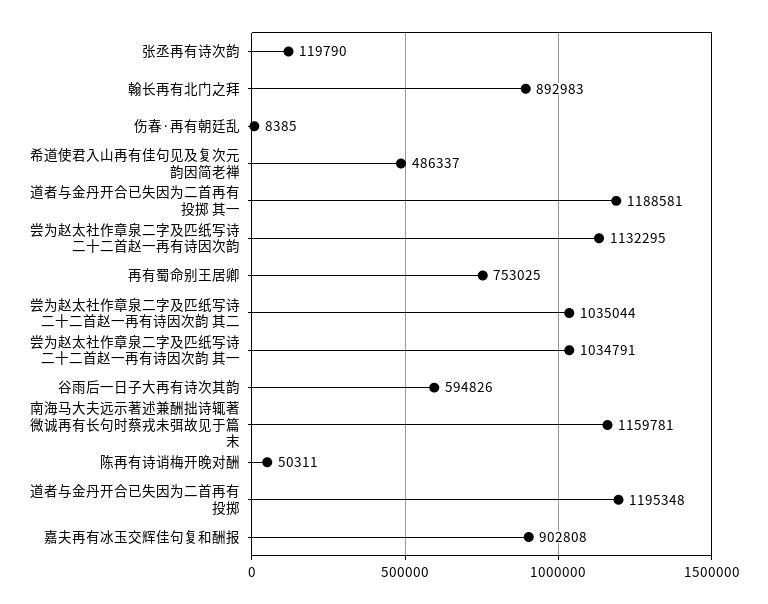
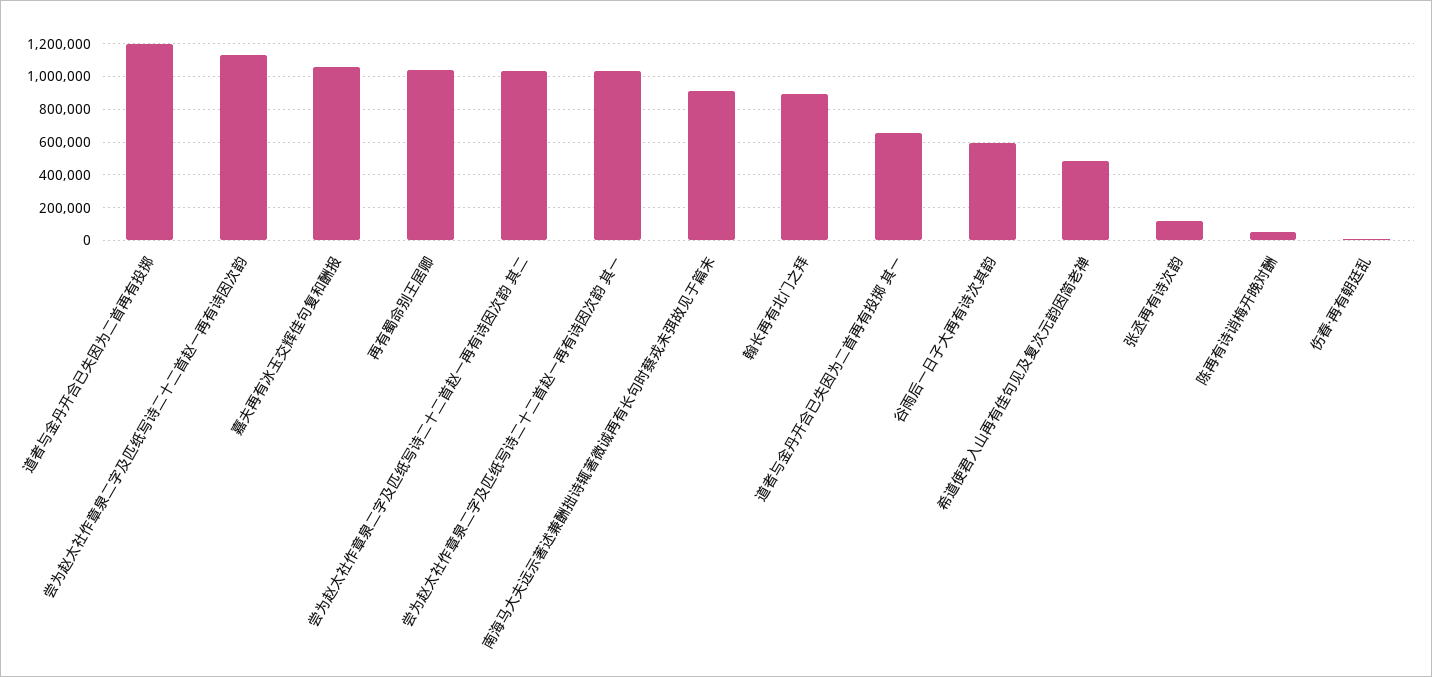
道者与金丹开合已失因为二首再有投掷 其一: 1188581 -> 650000
再有蜀命别王居卿: 753025 -> 1050000
南海马大夫远示著述兼酬拙诗辄著微诚再有长句时蔡戎未弭故见于篇末: 1159781 -> 900000
嘉夫再有冰玉交辉佳句复和酬报: 902808 -> 1050000

